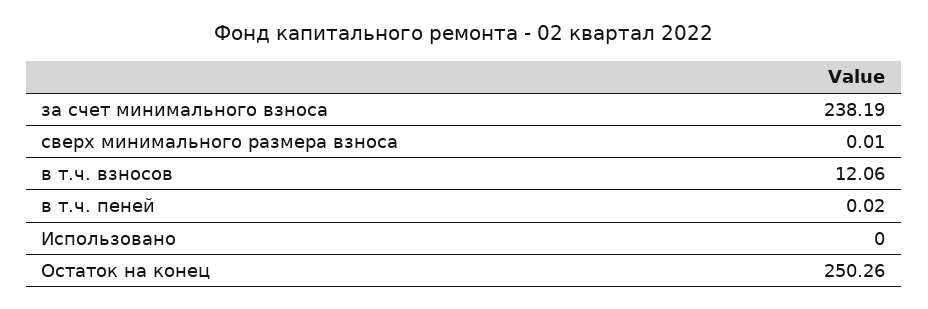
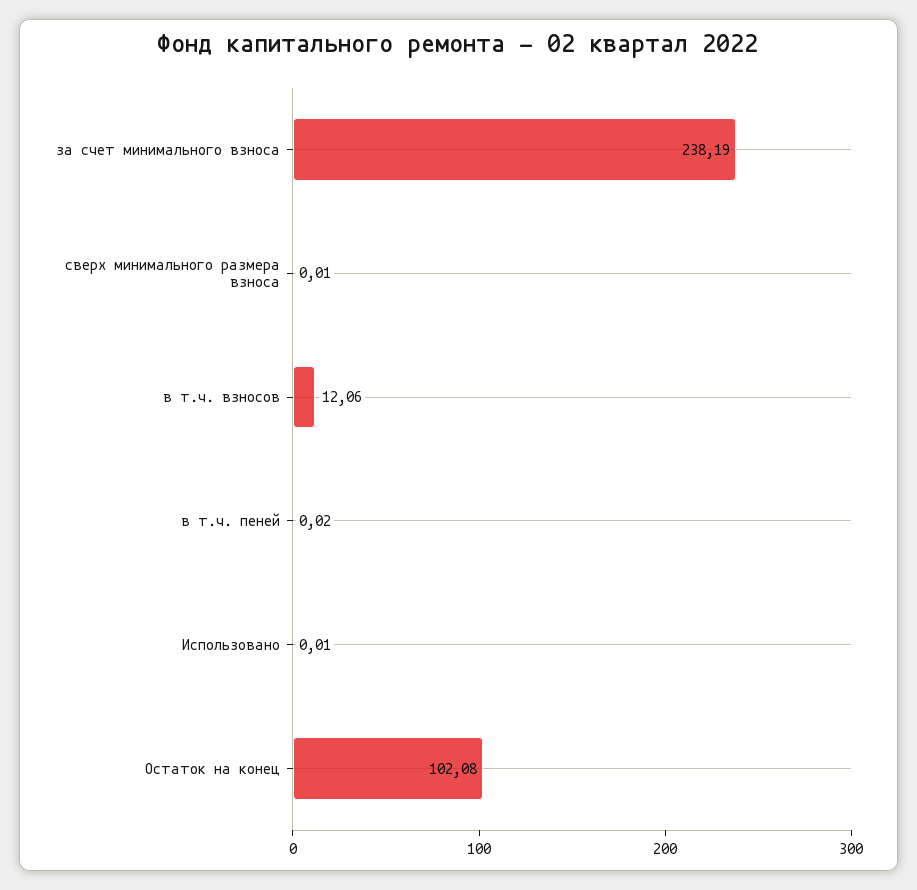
Использовано: 0 -> 0.01
Остаток на конец: 250.26 -> 102.08

